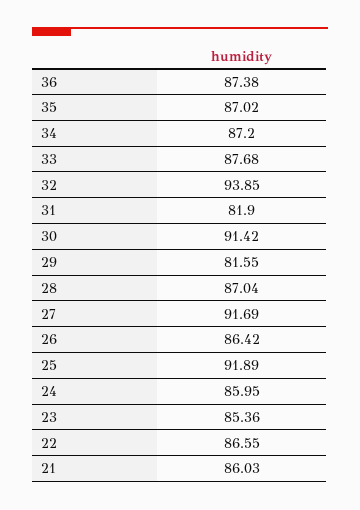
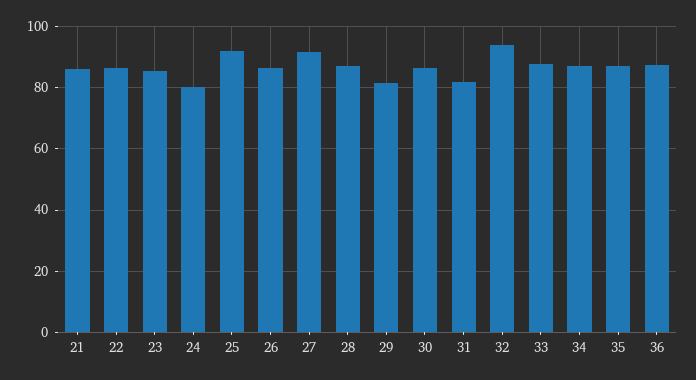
30: 91.42 -> 86
24: 85.95 -> 80

